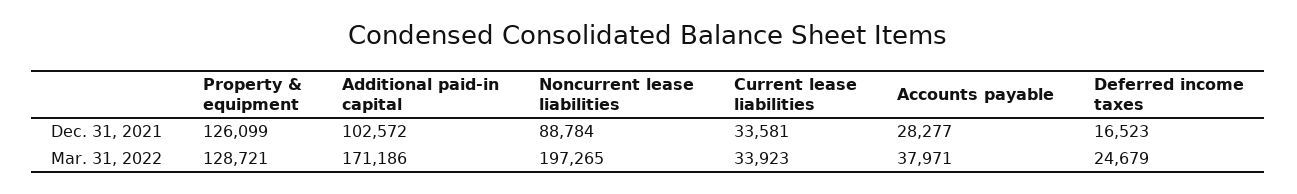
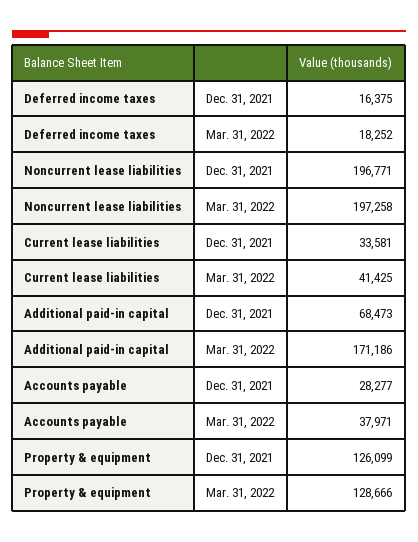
Additional paid-in capital, Dec. 31, 2021: 102572 -> 68473
Noncurrent lease liabilities, Dec. 31, 2021: 88784 -> 196771
Deferred income taxes, Dec. 31, 2021: 16523 -> 16375
Property & equipment, Mar. 31, 2022: 128721 -> 128666
Noncurrent lease liabilities, Mar. 31, 2022: 197265 -> 197258
Current lease liabilities, Mar. 31, 2022: 33923 -> 41425
Deferred income taxes, Mar. 31, 2022: 24679 -> 18252

